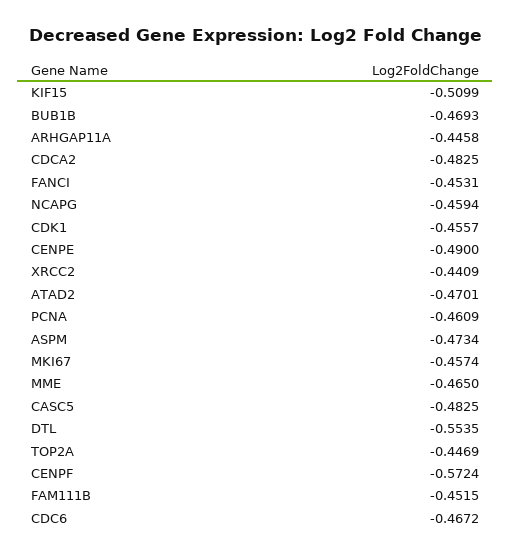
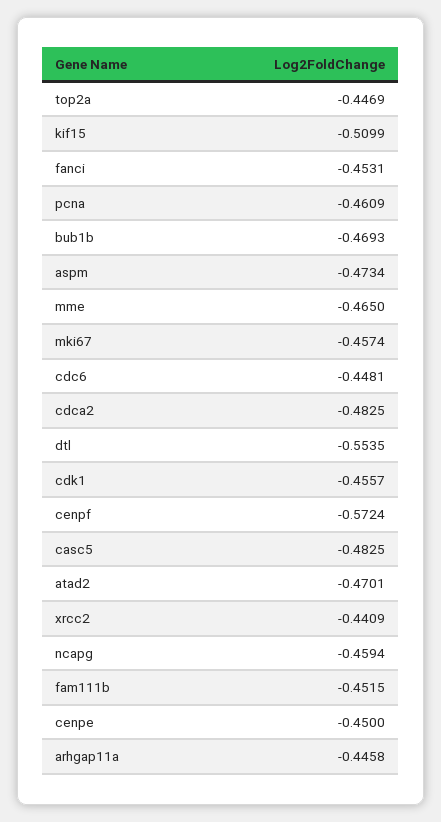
CENPE: -0.49 -> -0.45
CDC6: -0.4672 -> -0.4481

